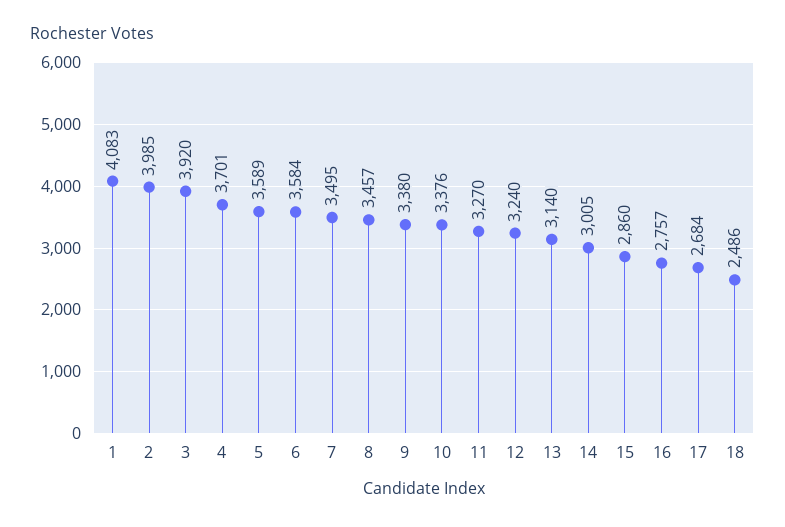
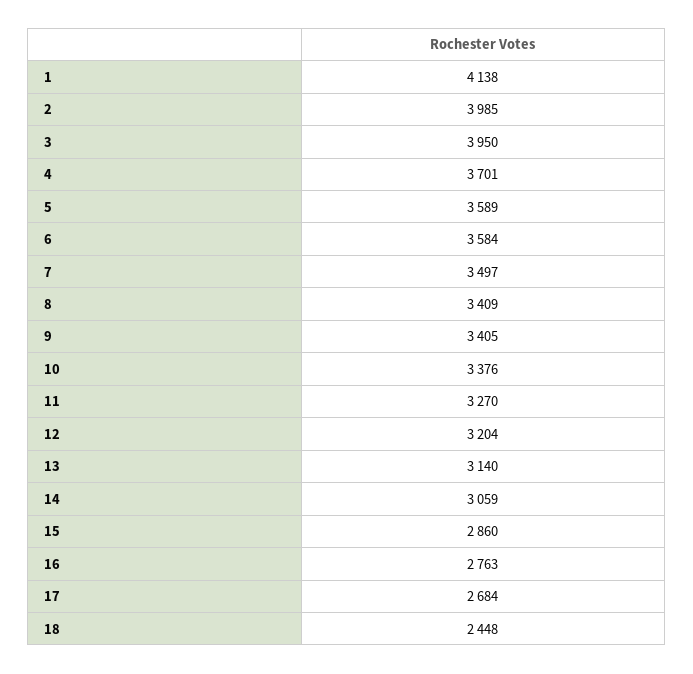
1: 4083 -> 4138
3: 3920 -> 3950
7: 3495 -> 3497
8: 3457 -> 3409
9: 3380 -> 3405
12: 3240 -> 3204
14: 3005 -> 3059
16: 2757 -> 2763
18: 2486 -> 2448

